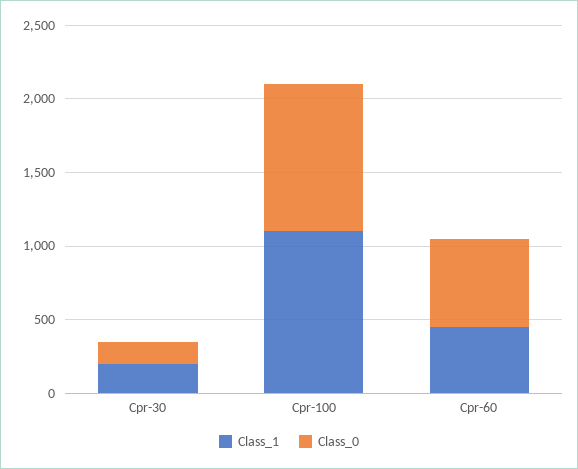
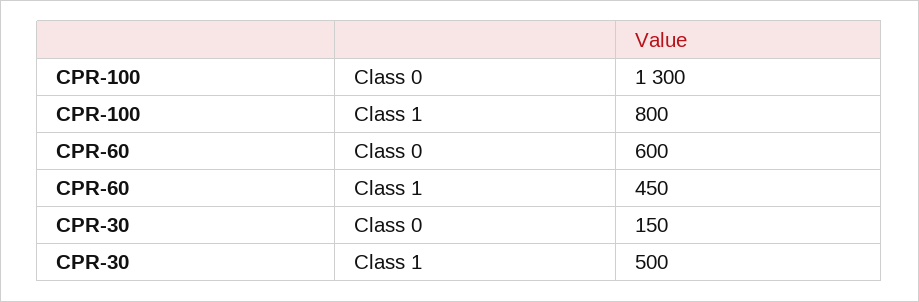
Class_1, Cpr-30: 200 -> 500
Class_1, Cpr-100: 1100 -> 800
Class_0, Cpr-100: 1000 -> 1300

